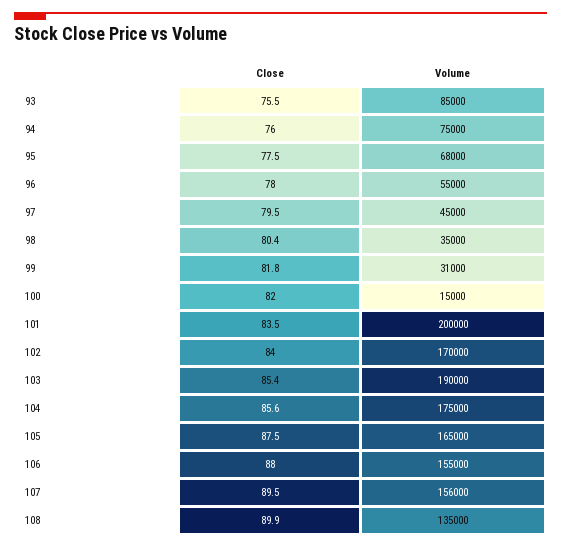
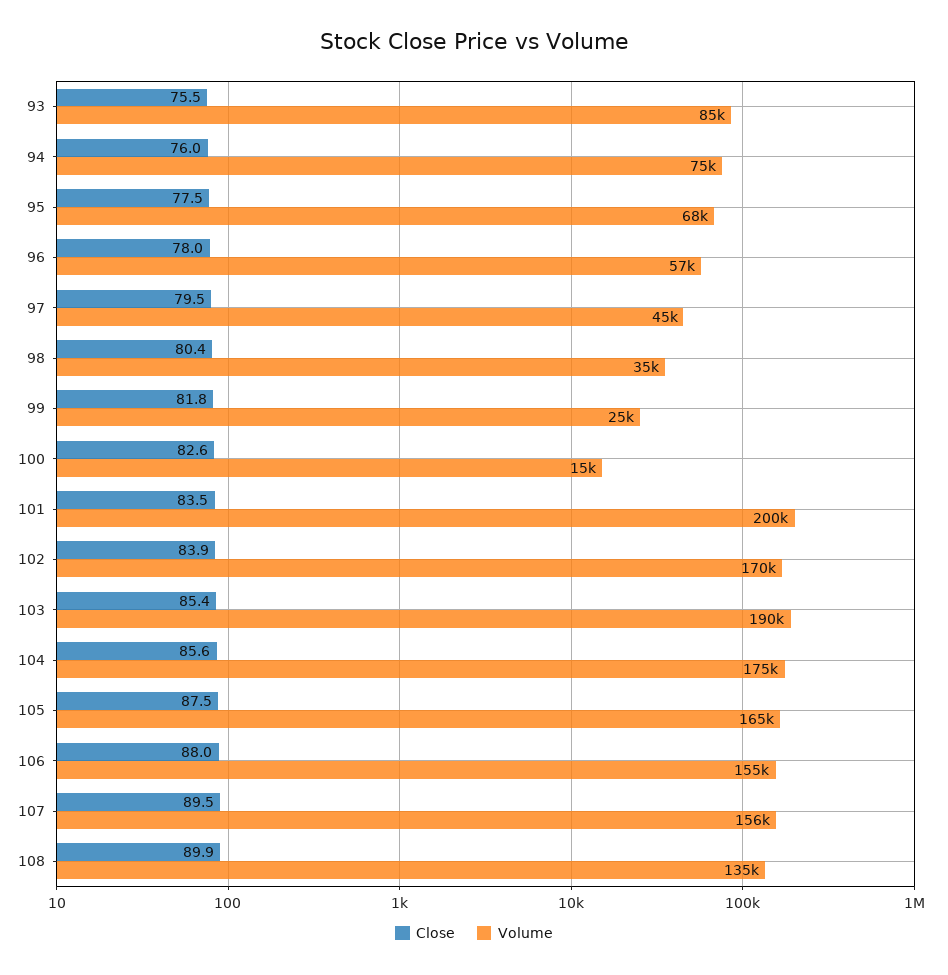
Volume, 96: 55000 -> 57000
Volume, 99: 31000 -> 25000
Close, 100: 82 -> 82.6
Close, 102: 84 -> 83.9

